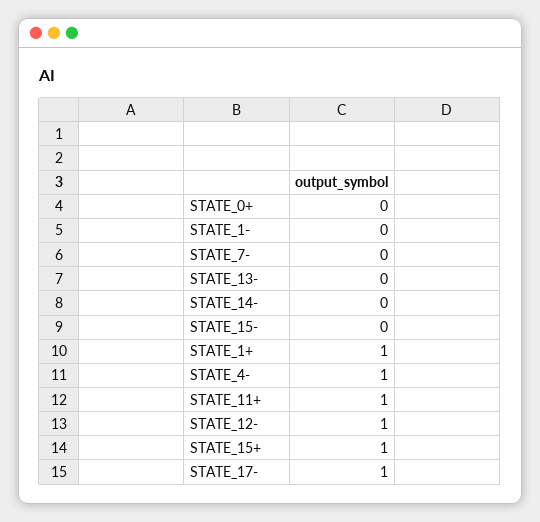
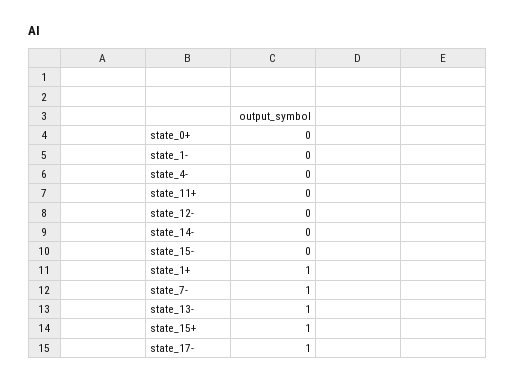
STATE_7-: 0 -> 1
STATE_13-: 0 -> 1
STATE_4-: 1 -> 0
STATE_11+: 1 -> 0
STATE_12-: 1 -> 0

